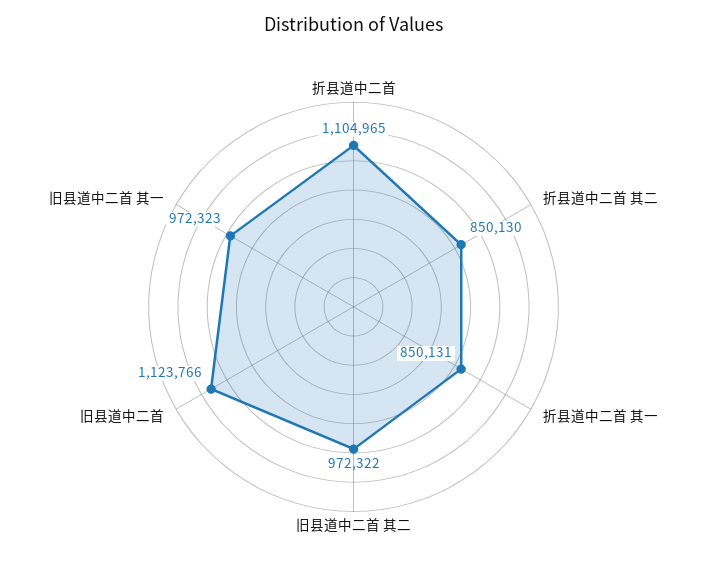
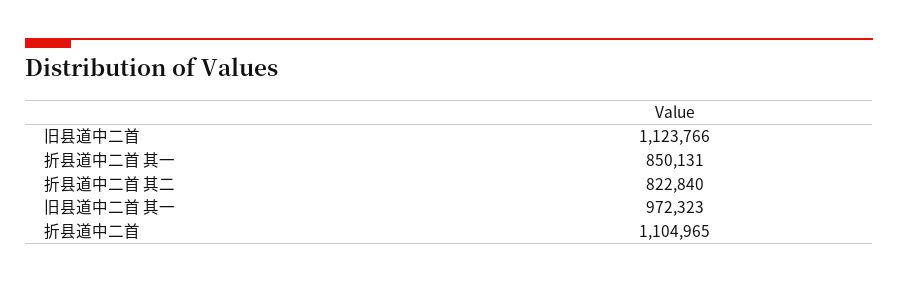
折县道中二首 其二: 850130 -> 822840
旧县道中二首 其二: 972322 -> none

